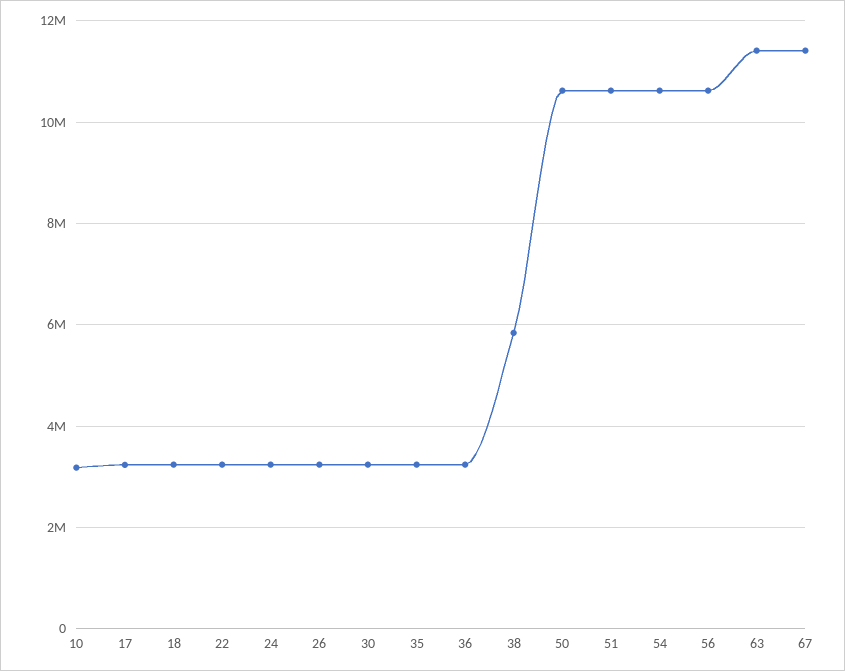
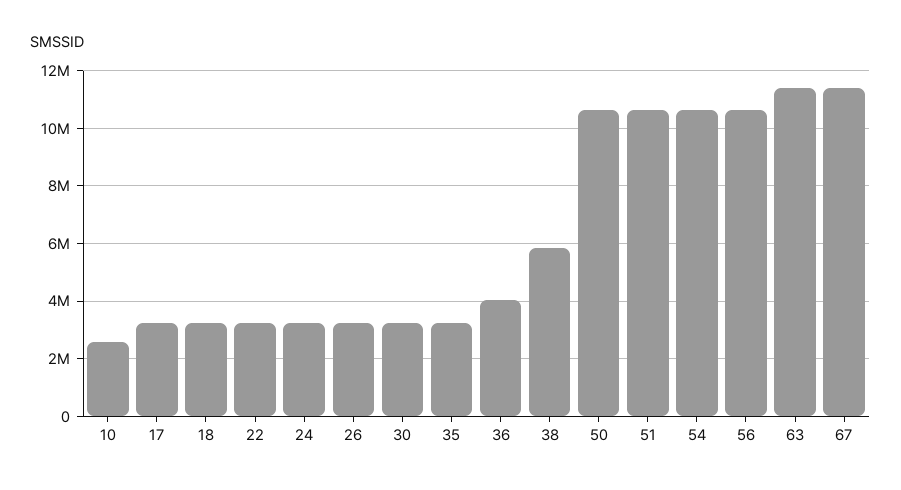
10: 3200000 -> 2500000
36: 3200000 -> 4000000

